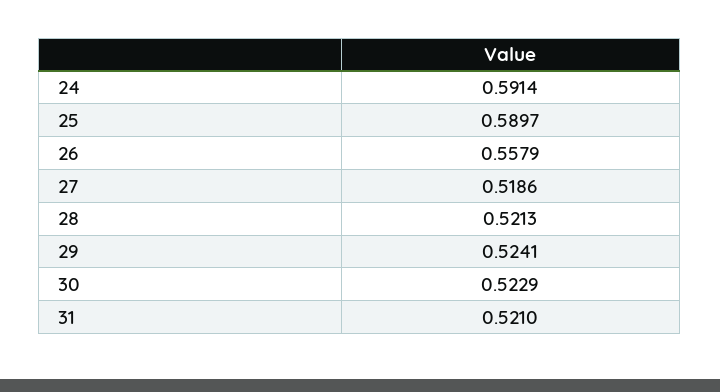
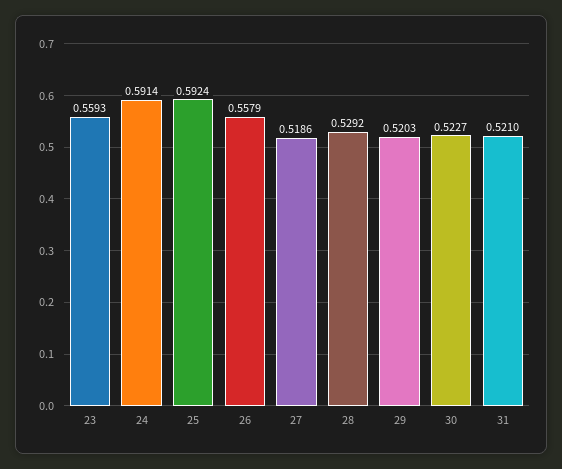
25: 0.5897 -> 0.5924
28: 0.5213 -> 0.5292
29: 0.5241 -> 0.5203
30: 0.5229 -> 0.5227
23: none -> 0.5593

